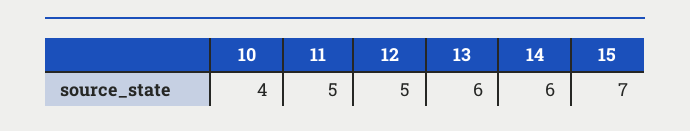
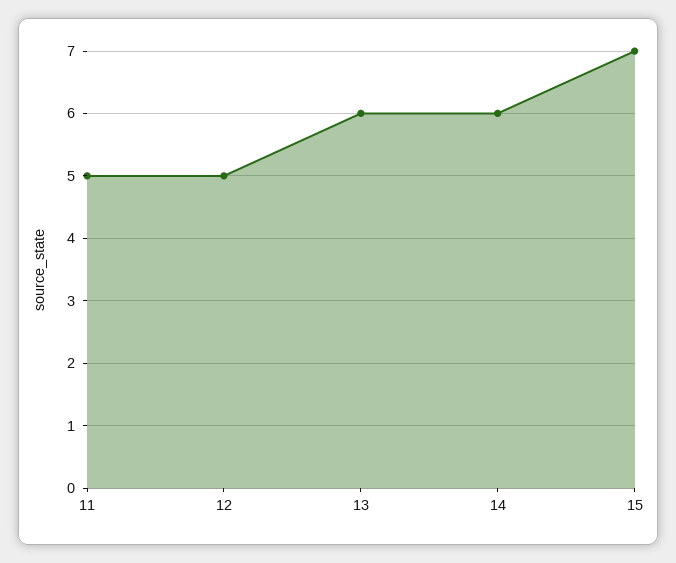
10: 4 -> none

